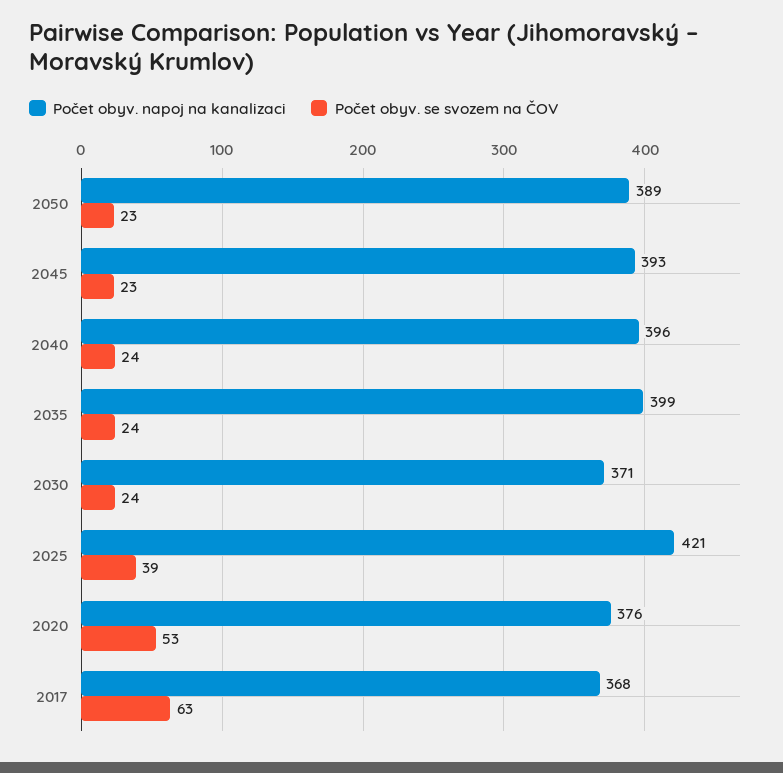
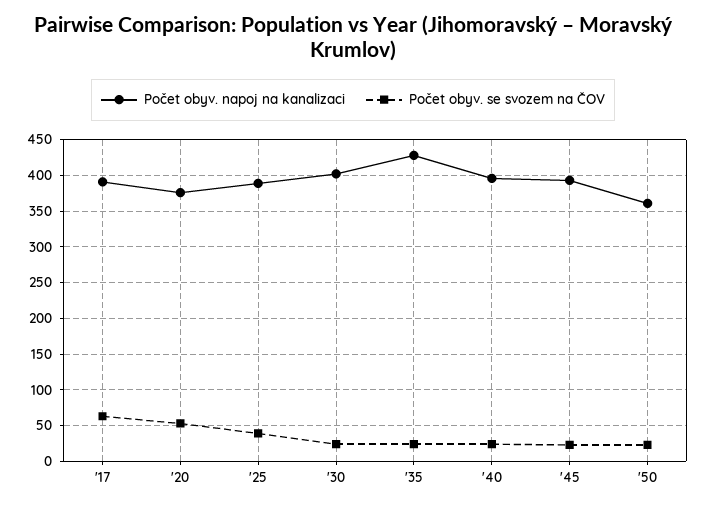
Počet obyv. napoj na kanalizaci, 2050: 389 -> 360
Počet obyv. napoj na kanalizaci, 2035: 399 -> 430
Počet obyv. napoj na kanalizaci, 2030: 371 -> 400
Počet obyv. napoj na kanalizaci, 2025: 421 -> 390
Počet obyv. napoj na kanalizaci, 2017: 368 -> 390

